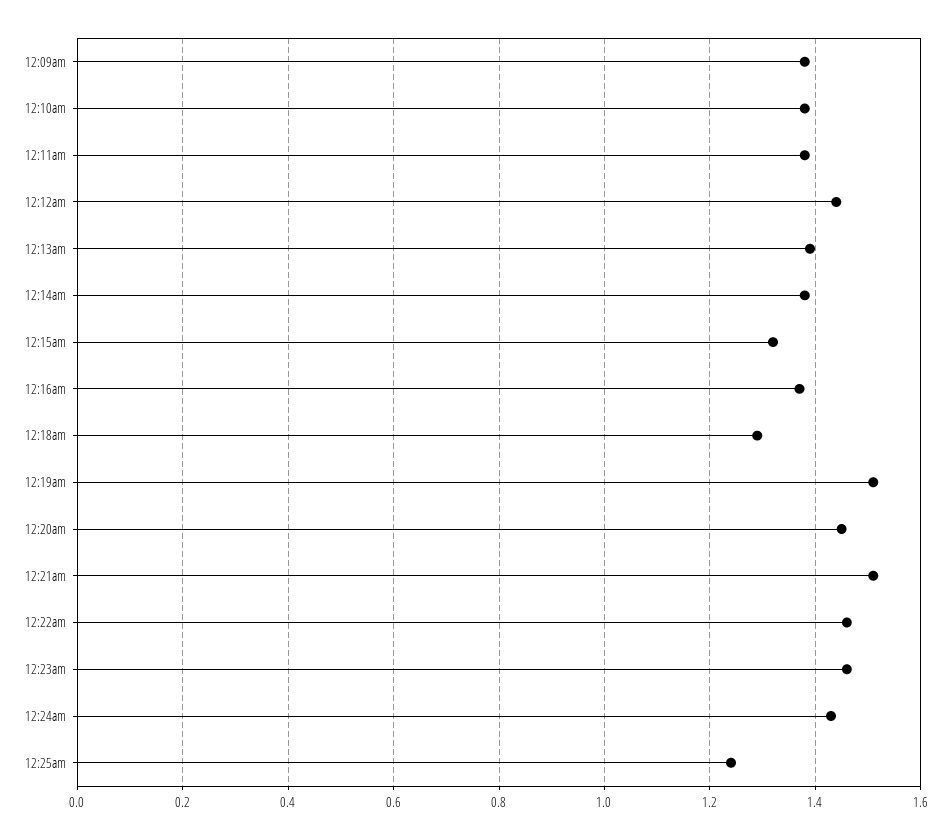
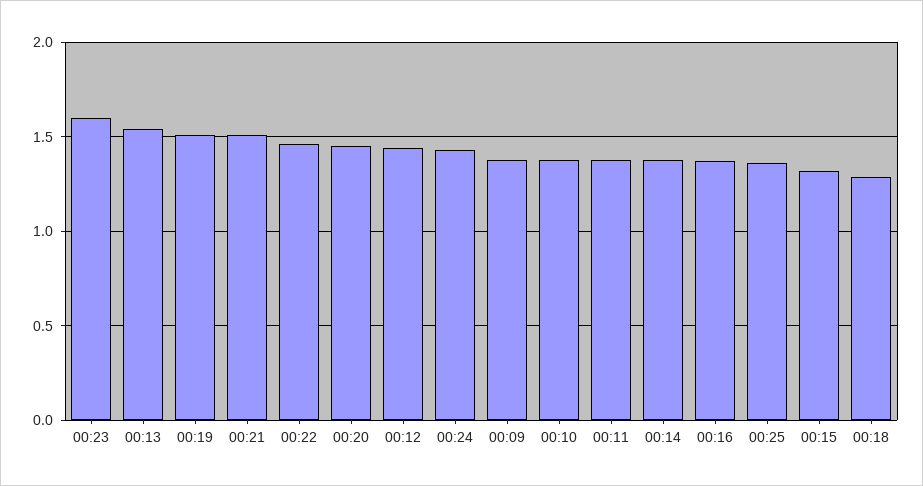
12:13am: 1.4 -> 1.55
12:23am: 1.45 -> 1.6
12:25am: 1.25 -> 1.35

